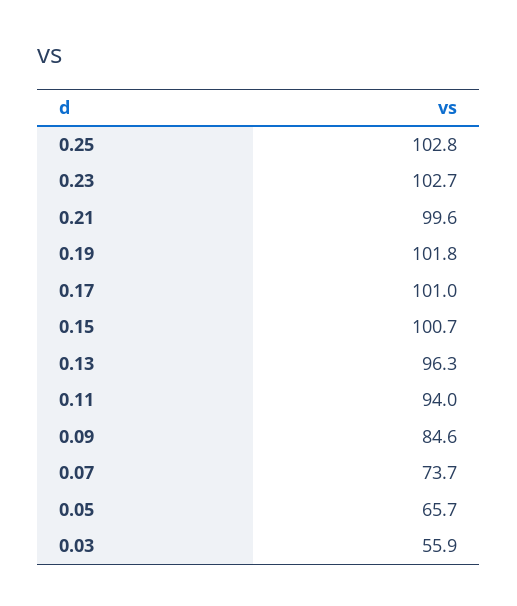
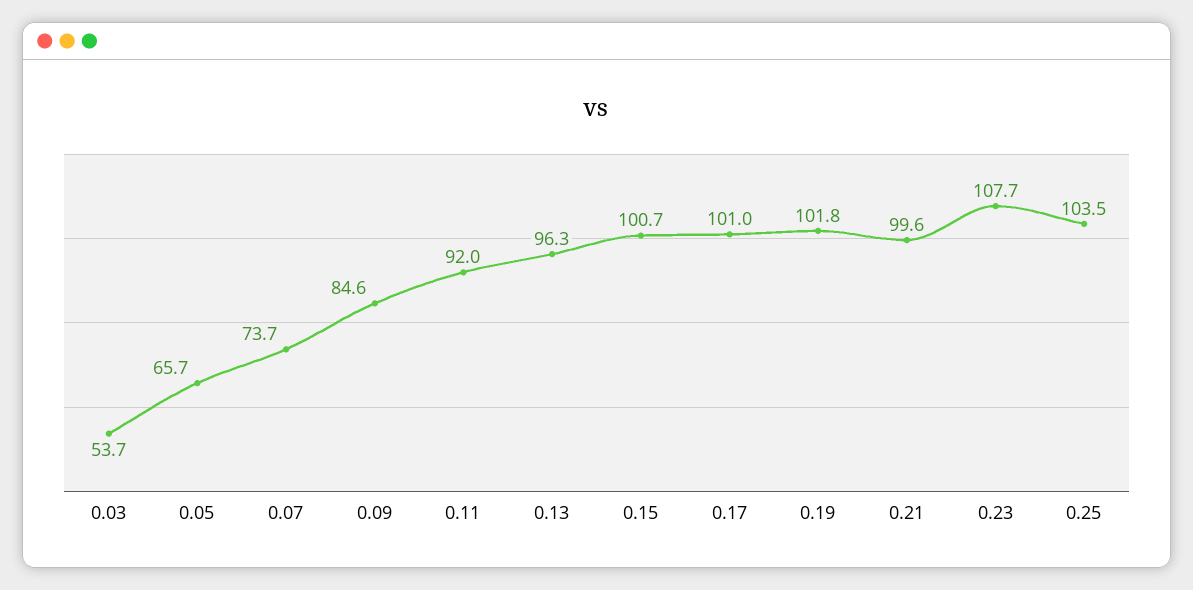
0.25: 102.8 -> 103.5
0.23: 102.7 -> 107.7
0.11: 94 -> 92
0.03: 55.9 -> 53.7

